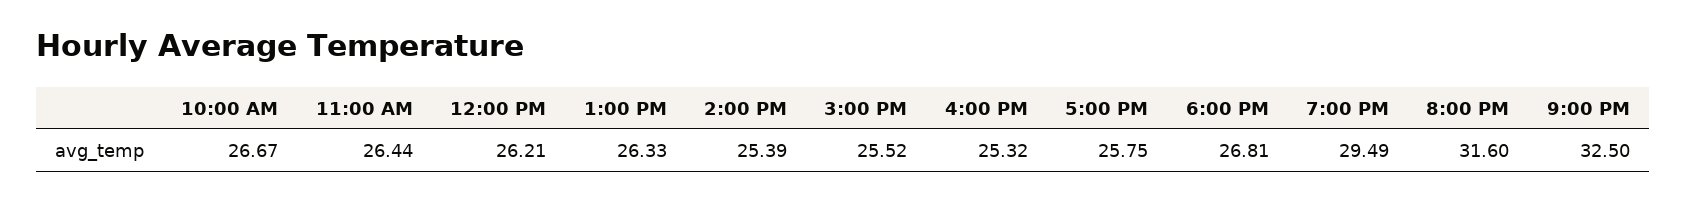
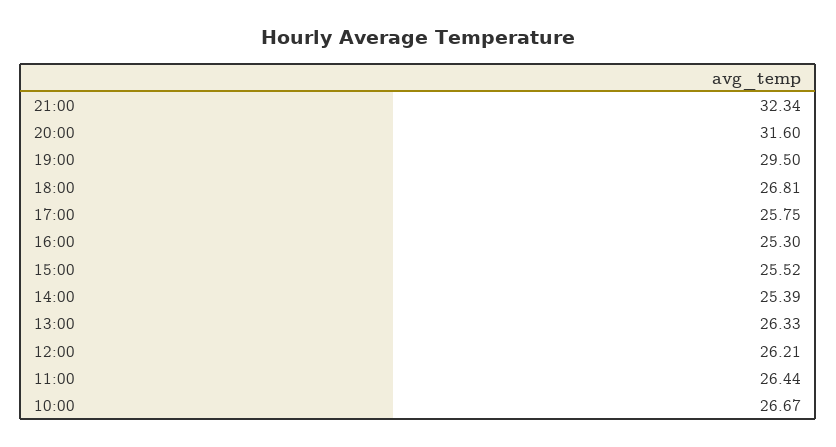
4:00 PM: 25.32 -> 25.3
7:00 PM: 29.49 -> 29.5
9:00 PM: 32.5 -> 32.34

